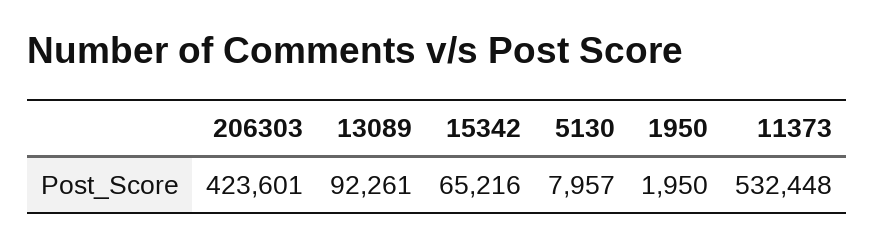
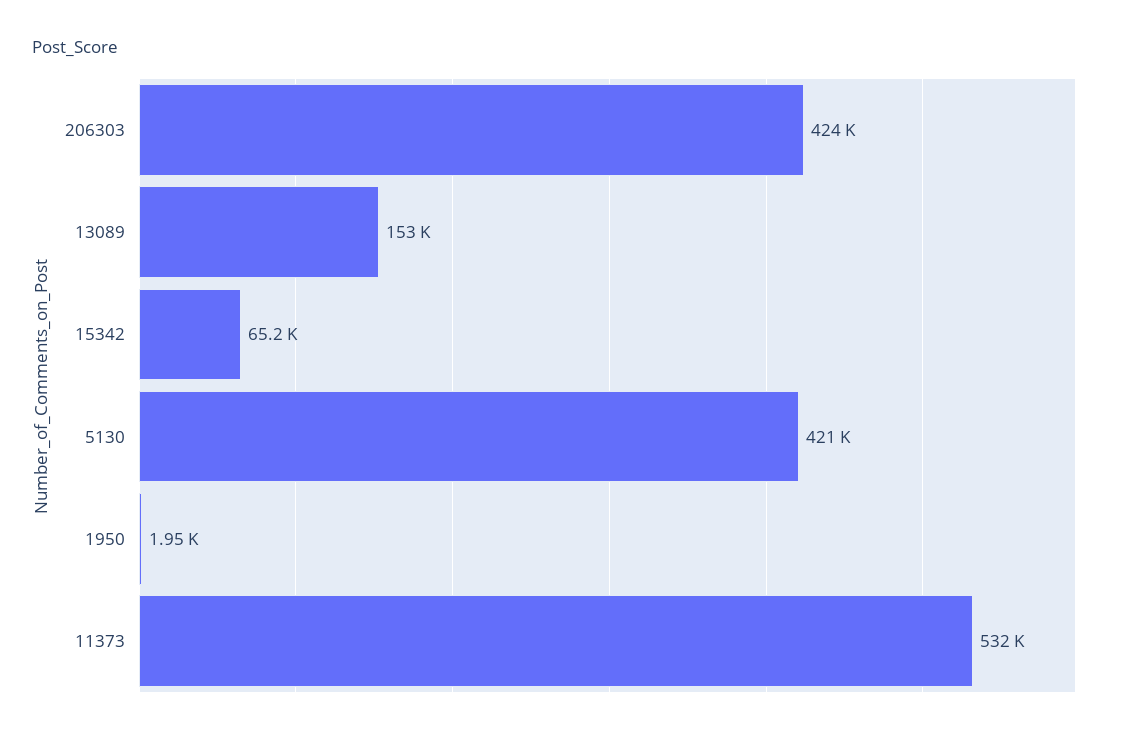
13089: 92261 -> 153000
5130: 7957 -> 421000

